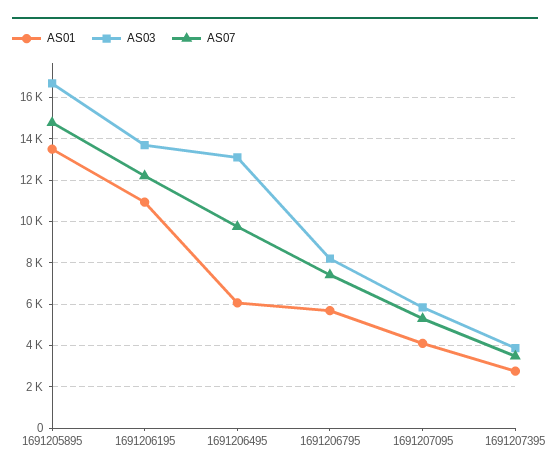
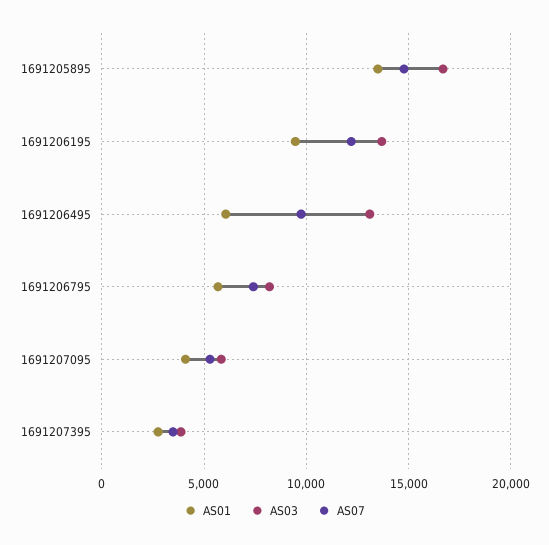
AS01, 1691206195: 11000 -> 9500

